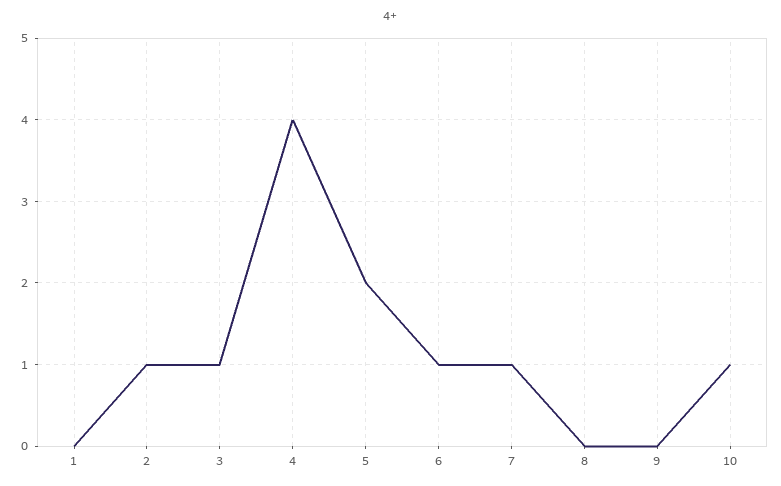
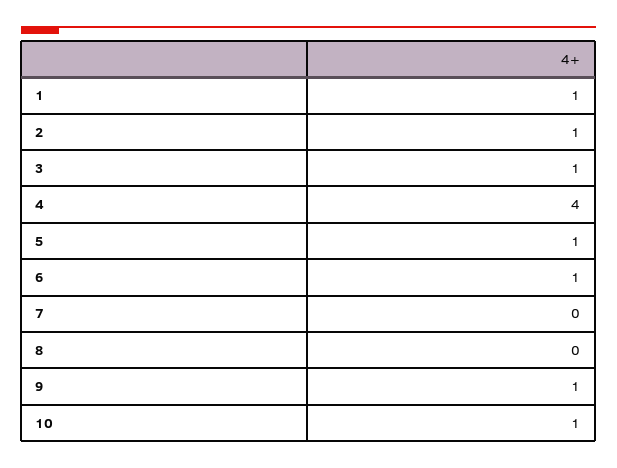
1: 0 -> 1
5: 2 -> 1
7: 1 -> 0
9: 0 -> 1

